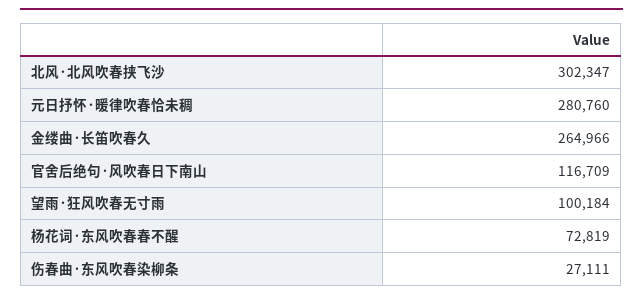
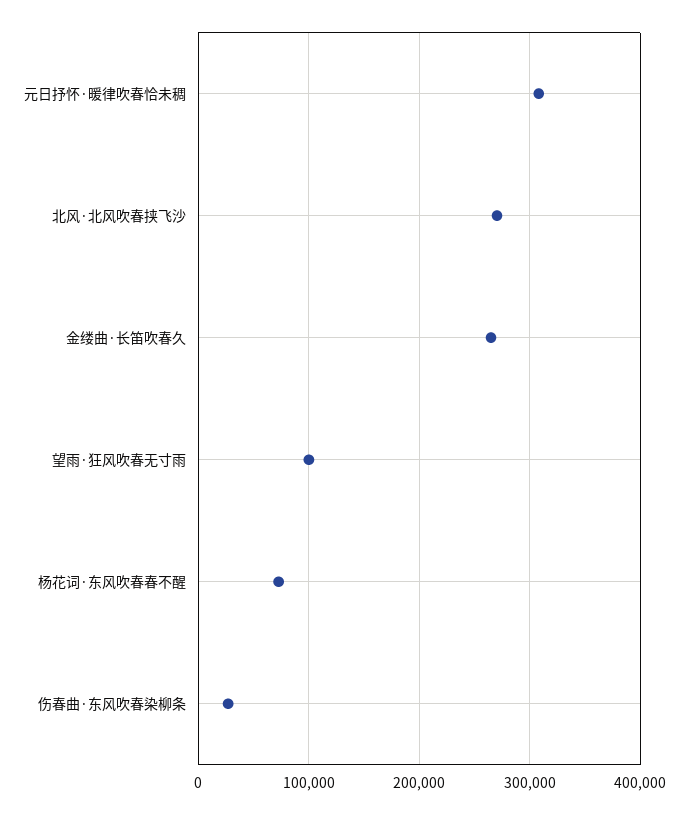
北风·北风吹春挟飞沙: 302347 -> 270000
元日抒怀·暖律吹春恰未稠: 280760 -> 310000
官舍后绝句·风吹春日下南山: 116709 -> none

